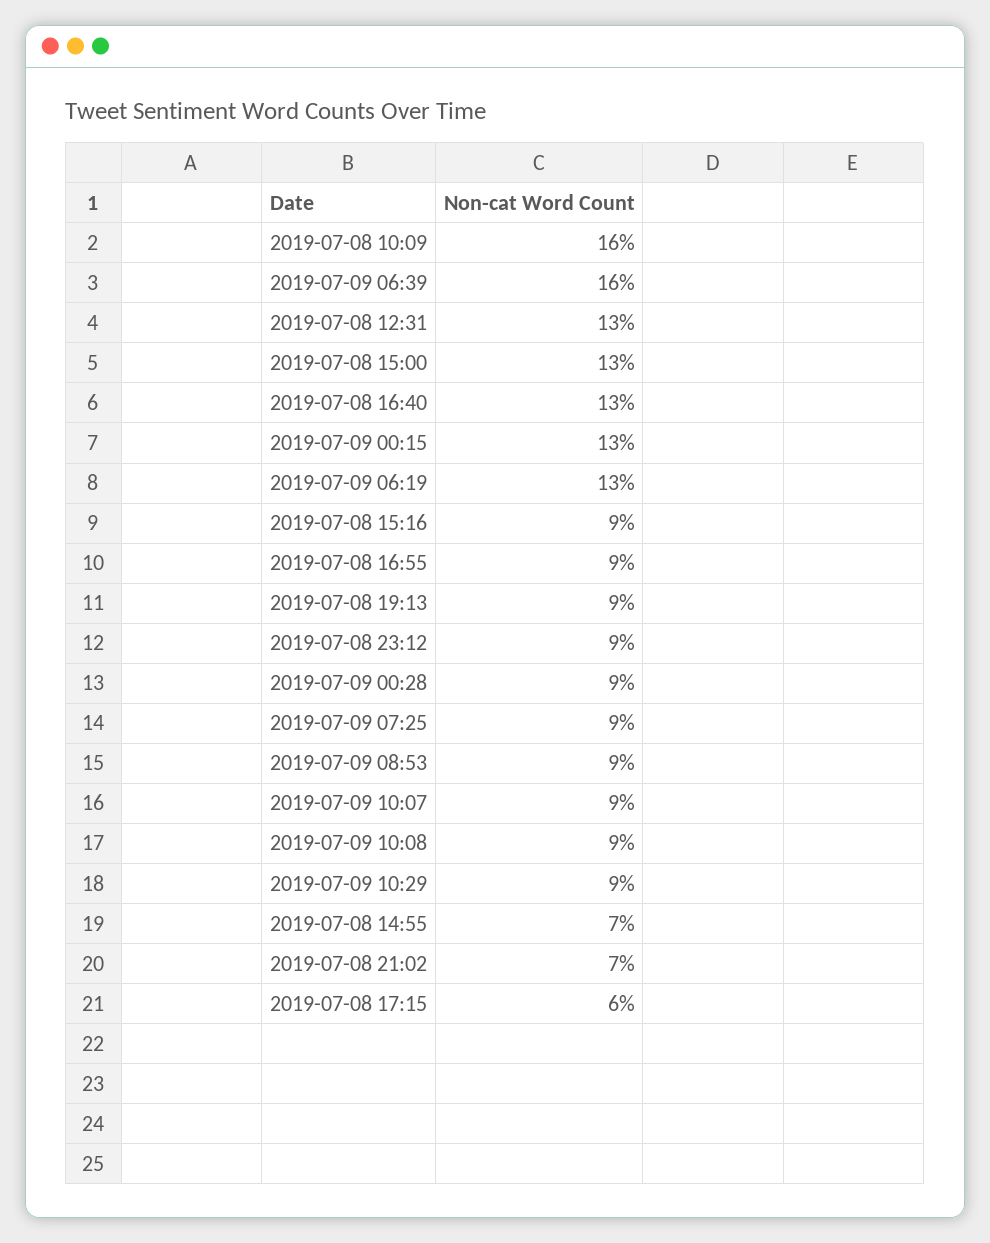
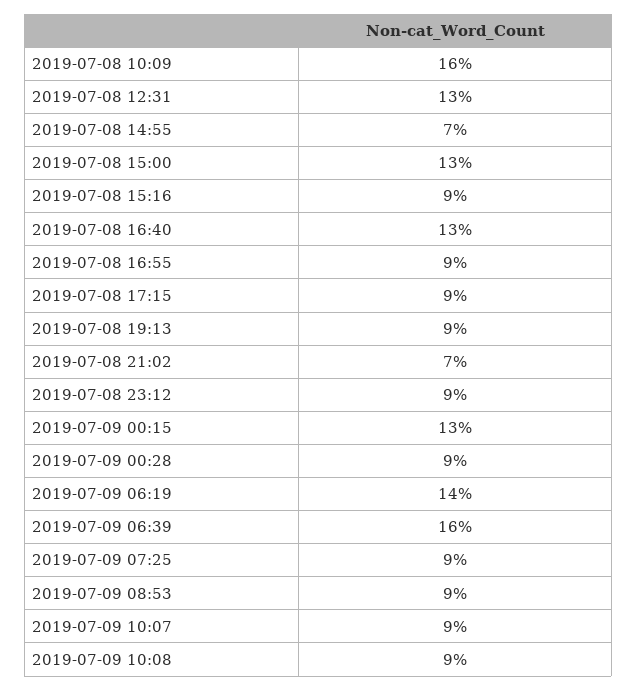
2019-07-09 06:19: 13 -> 14
2019-07-09 10:29: 9 -> none
2019-07-08 17:15: 6 -> 9

